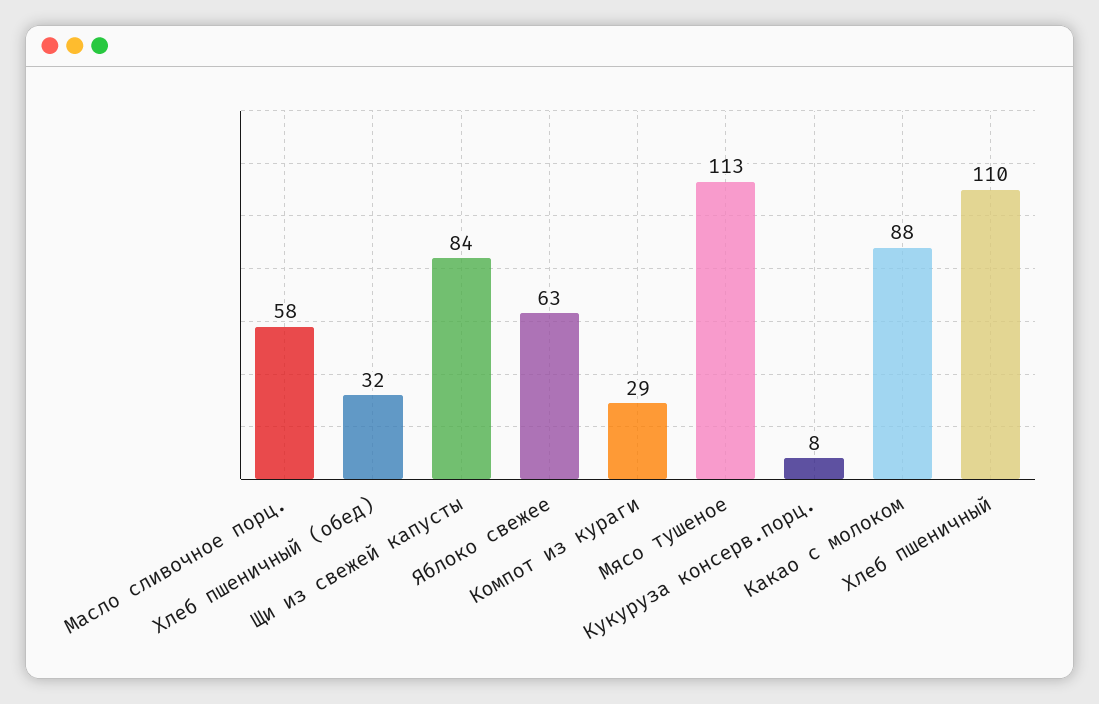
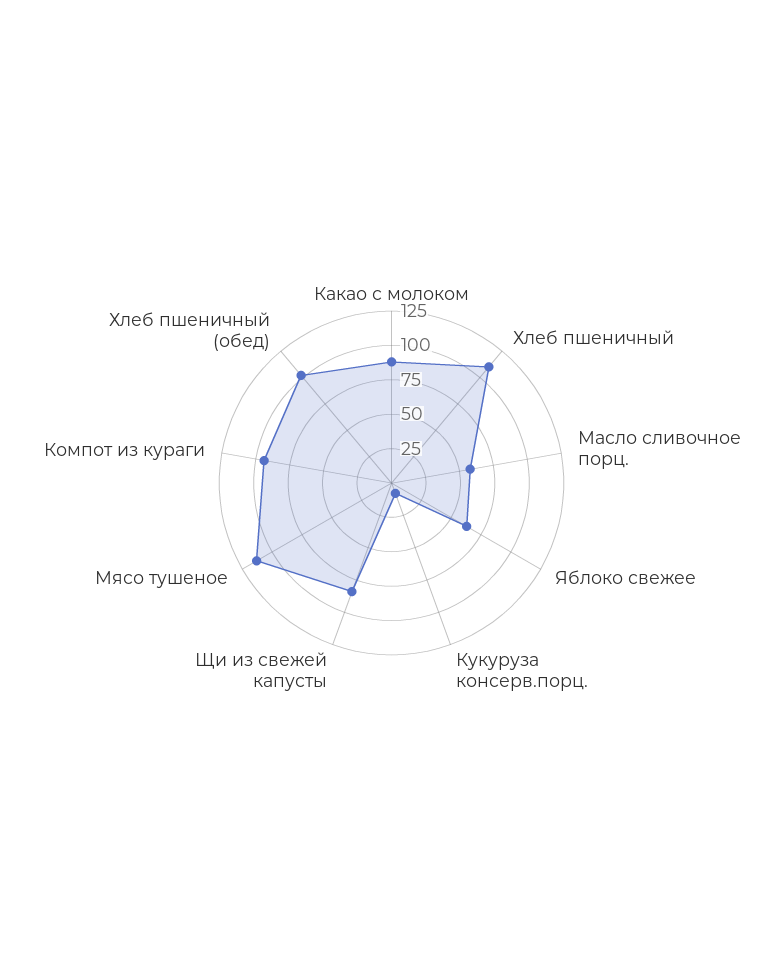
Хлеб пшеничный (обед): 32 -> 100
Компот из кураги: 29 -> 100

